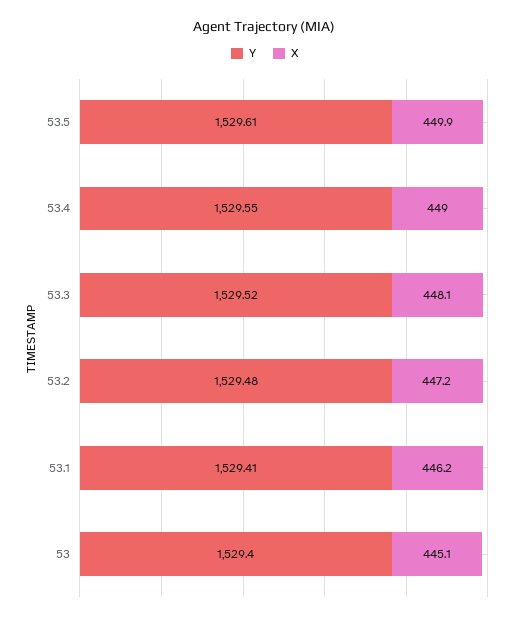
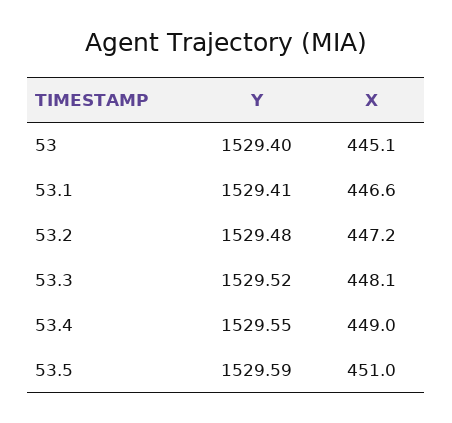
Y, 53.5: 1529.61 -> 1529.59
X, 53.5: 449.9 -> 451
X, 53.1: 446.2 -> 446.6

